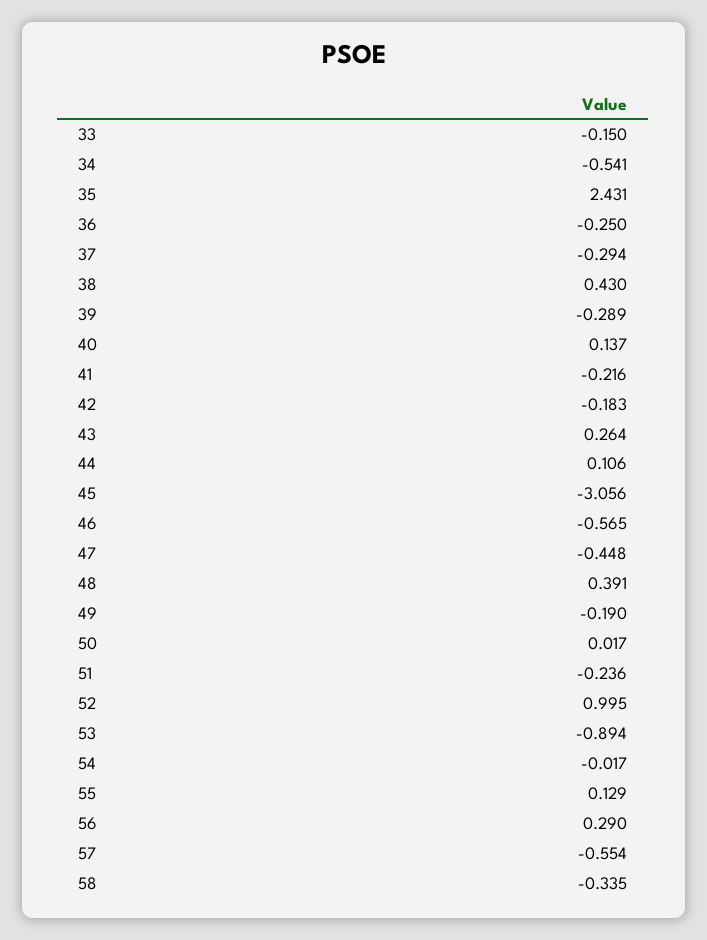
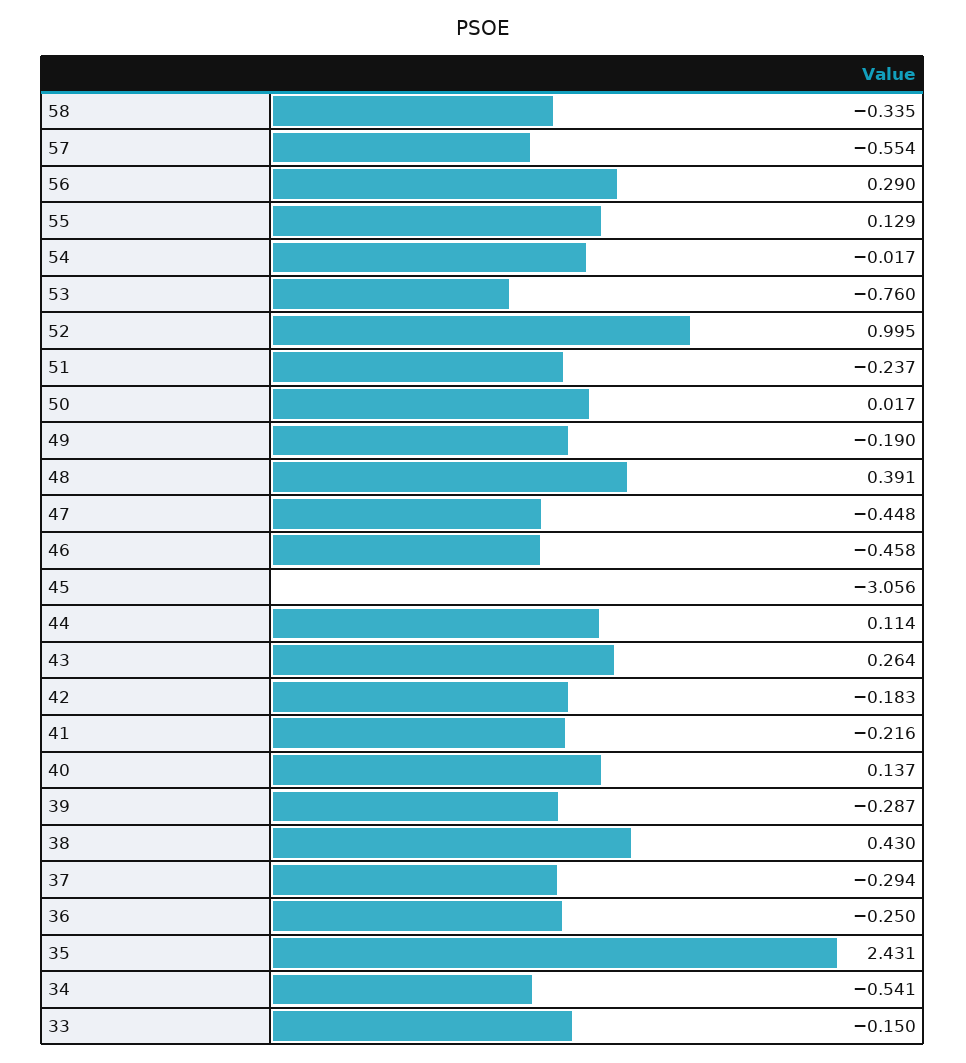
39: -0.289 -> -0.287
44: 0.106 -> 0.114
46: -0.565 -> -0.458
51: -0.236 -> -0.237
53: -0.894 -> -0.76

